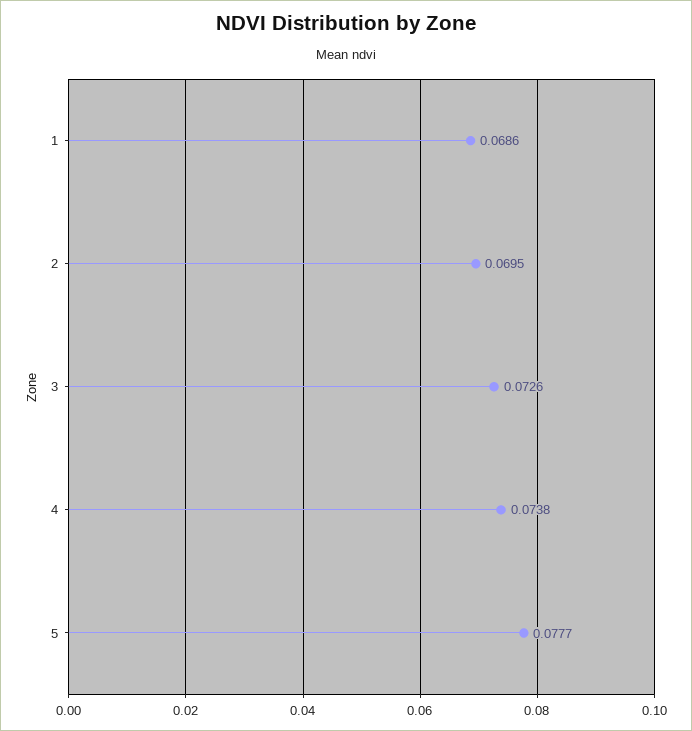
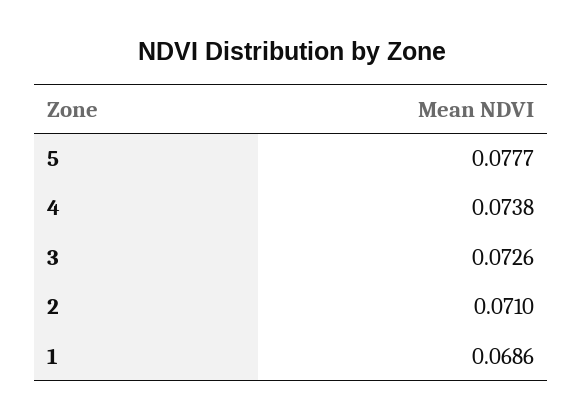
2: 0.0695 -> 0.071

